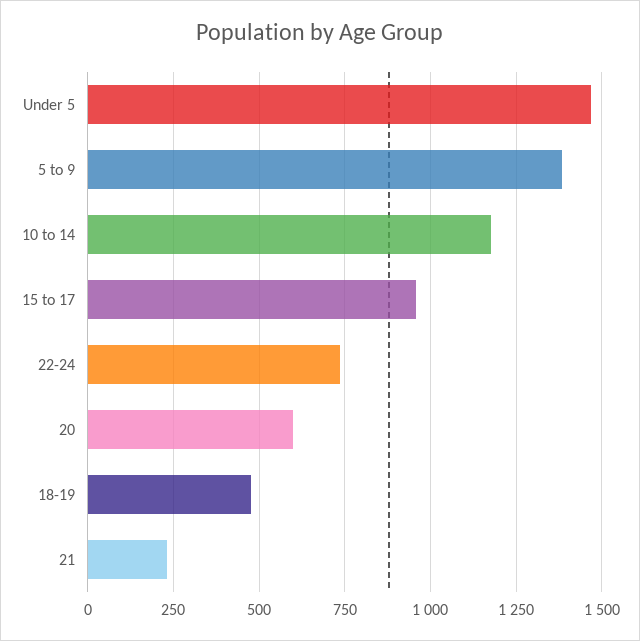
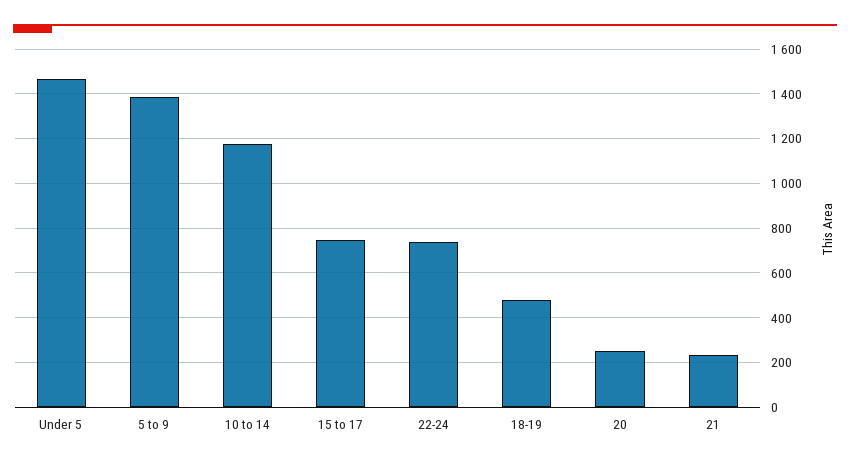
15 to 17: 950 -> 750
20: 600 -> 250

